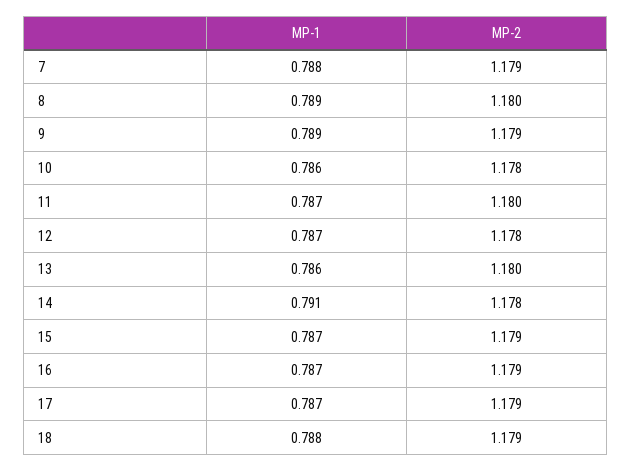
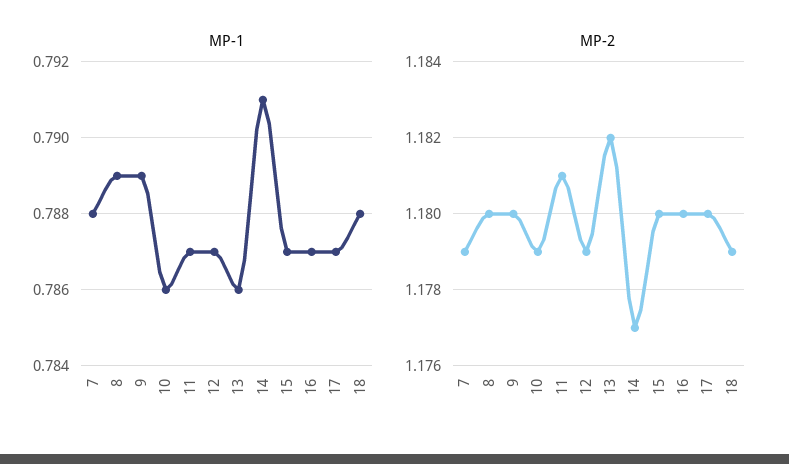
MP-2, 9: 1.179 -> 1.18
MP-2, 10: 1.178 -> 1.179
MP-2, 11: 1.18 -> 1.181
MP-2, 12: 1.178 -> 1.179
MP-2, 13: 1.18 -> 1.182
MP-2, 14: 1.178 -> 1.177
MP-2, 15: 1.179 -> 1.18
MP-2, 16: 1.179 -> 1.18
MP-2, 17: 1.179 -> 1.18

